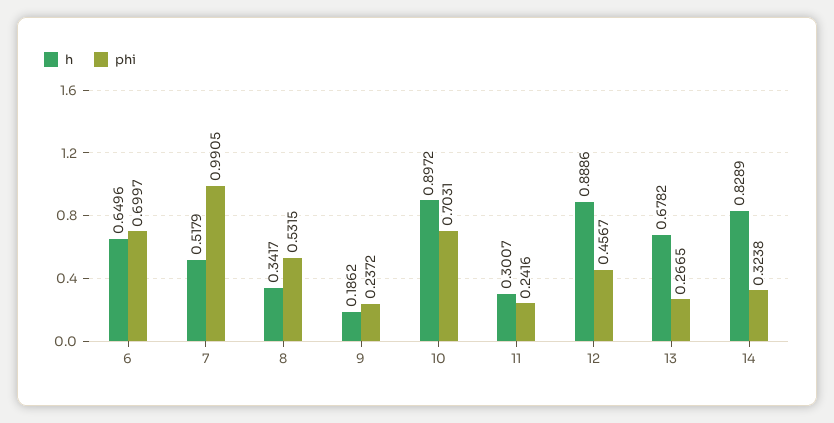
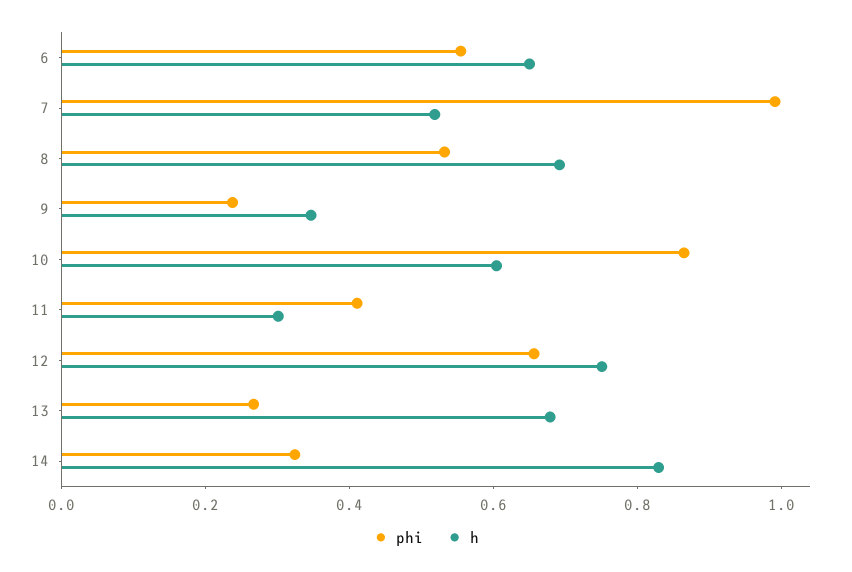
phi, 6: 0.6997 -> 0.55
h, 8: 0.3417 -> 0.7
h, 9: 0.1862 -> 0.35
h, 10: 0.8972 -> 0.6
phi, 10: 0.7031 -> 0.85
phi, 11: 0.2416 -> 0.4
h, 12: 0.8886 -> 0.75
phi, 12: 0.4567 -> 0.65

